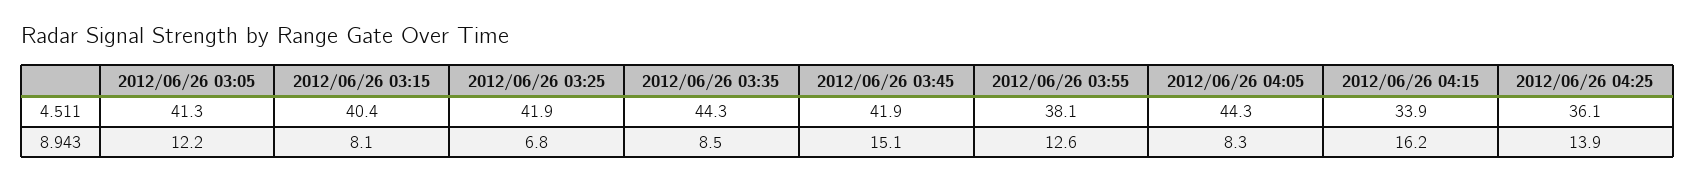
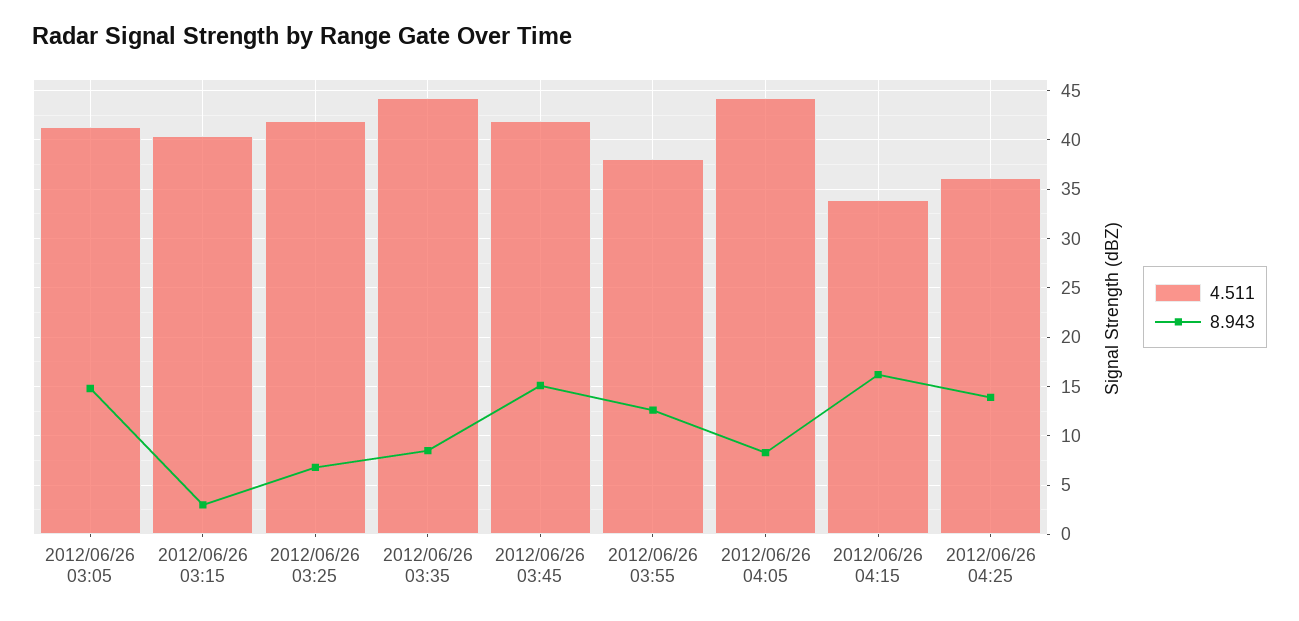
8.943, 2012/06/26 03:05: 12.2 -> 15
8.943, 2012/06/26 03:15: 8.1 -> 3

